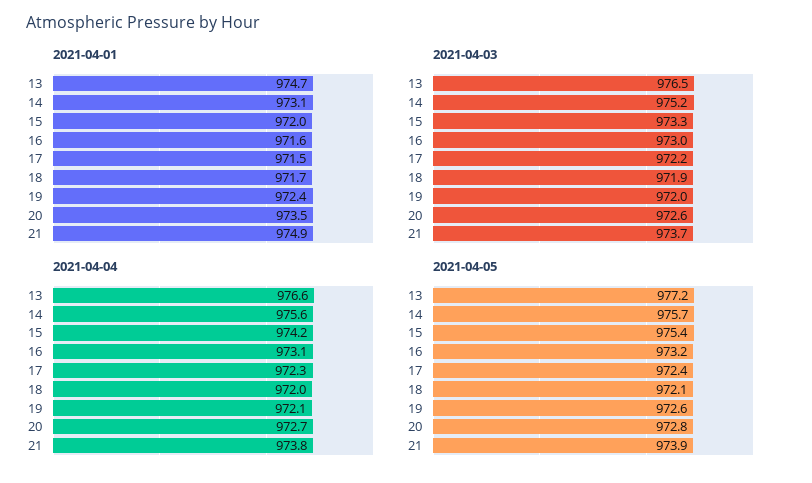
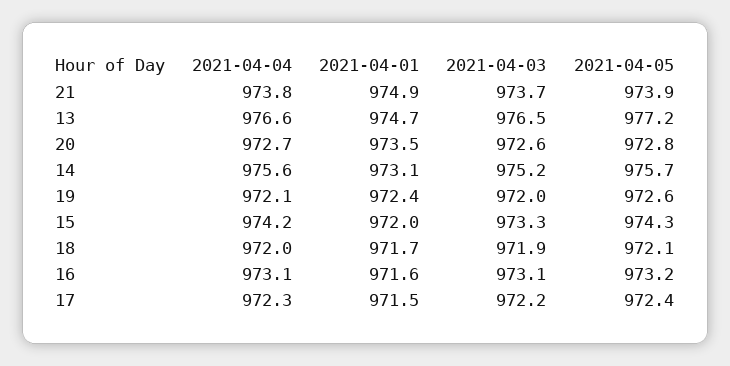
2021-04-03, 16: 973 -> 973.1
2021-04-05, 15: 975.4 -> 974.3

